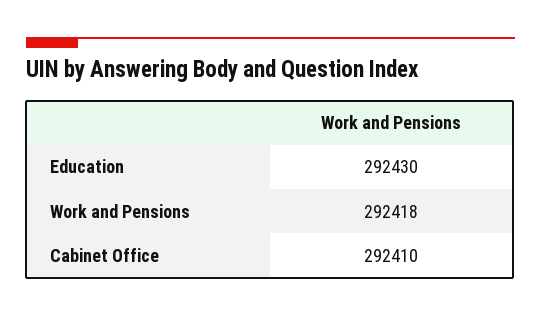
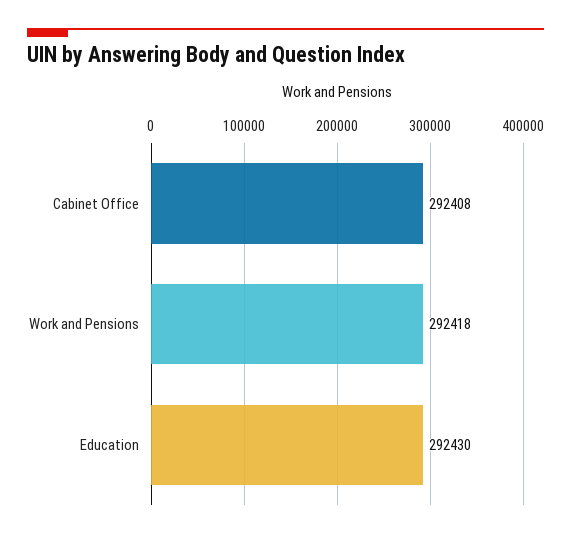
Cabinet Office: 292410 -> 292408

